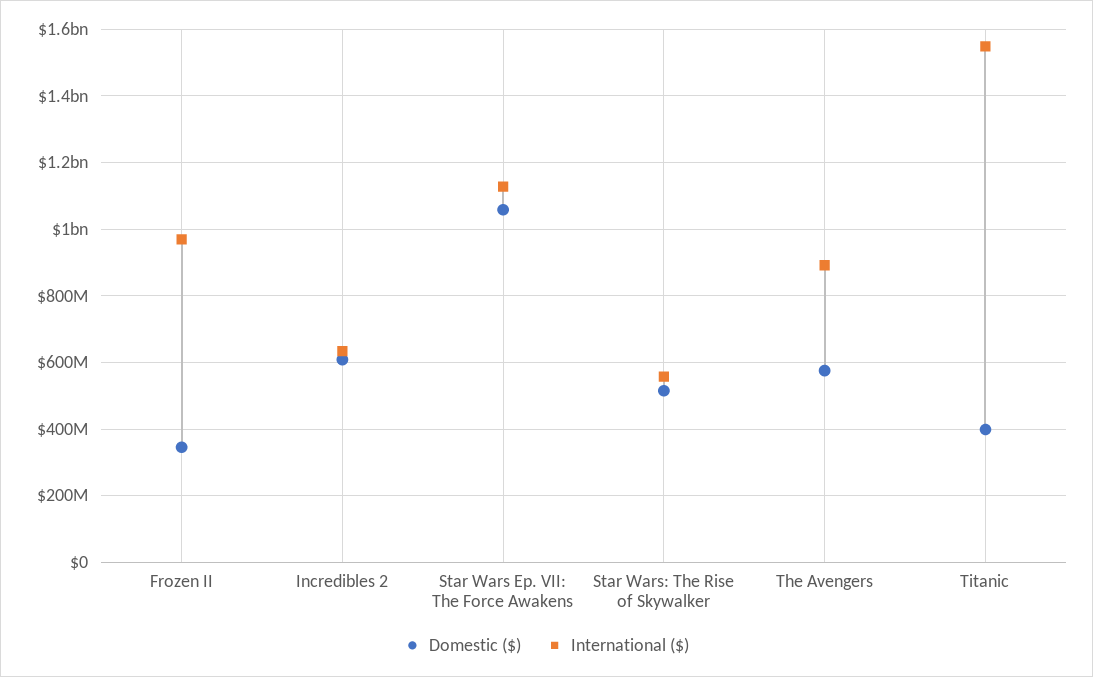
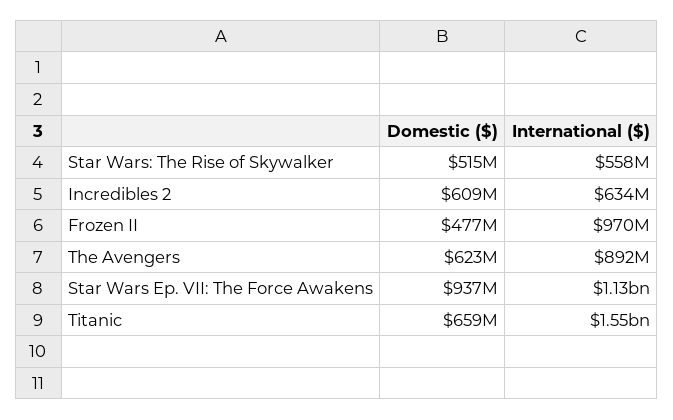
Domestic ($), Frozen II: 340000000 -> 477000000
Domestic ($), Star Wars Ep. VII: The Force Awakens: 1060000000 -> 937000000
Domestic ($), The Avengers: 580000000 -> 623000000
Domestic ($), Titanic: 400000000 -> 659000000

